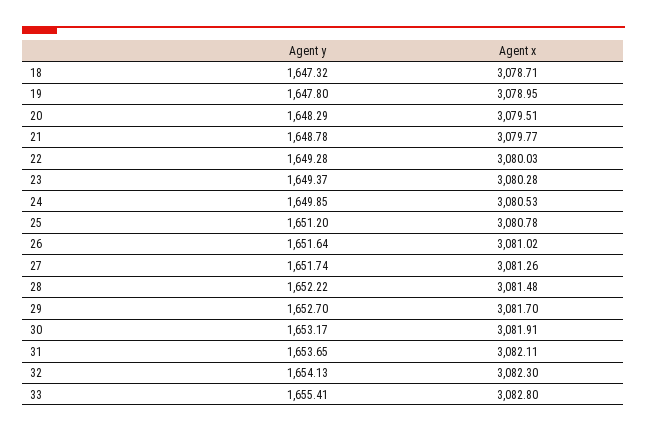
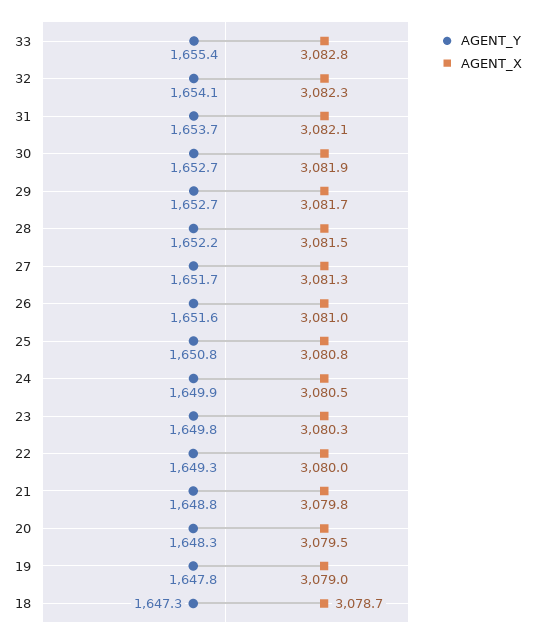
Agent y, 23: 1649.37 -> 1649.8
Agent y, 25: 1651.2 -> 1650.8
Agent y, 30: 1653.17 -> 1652.7

